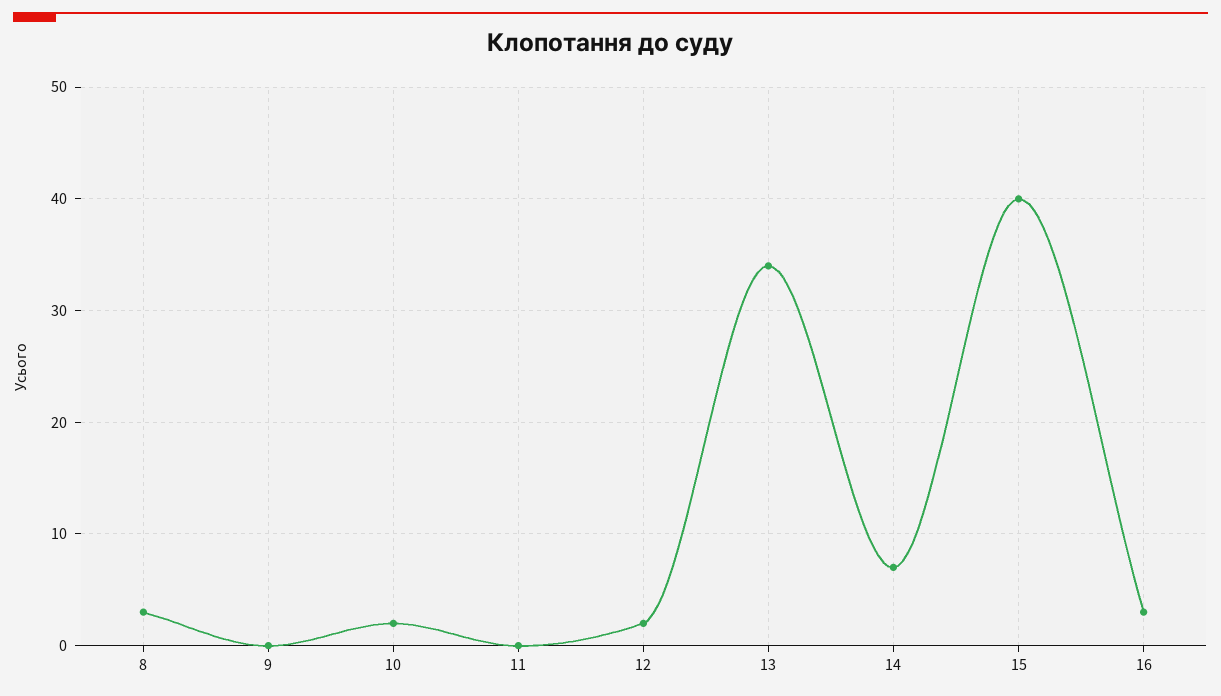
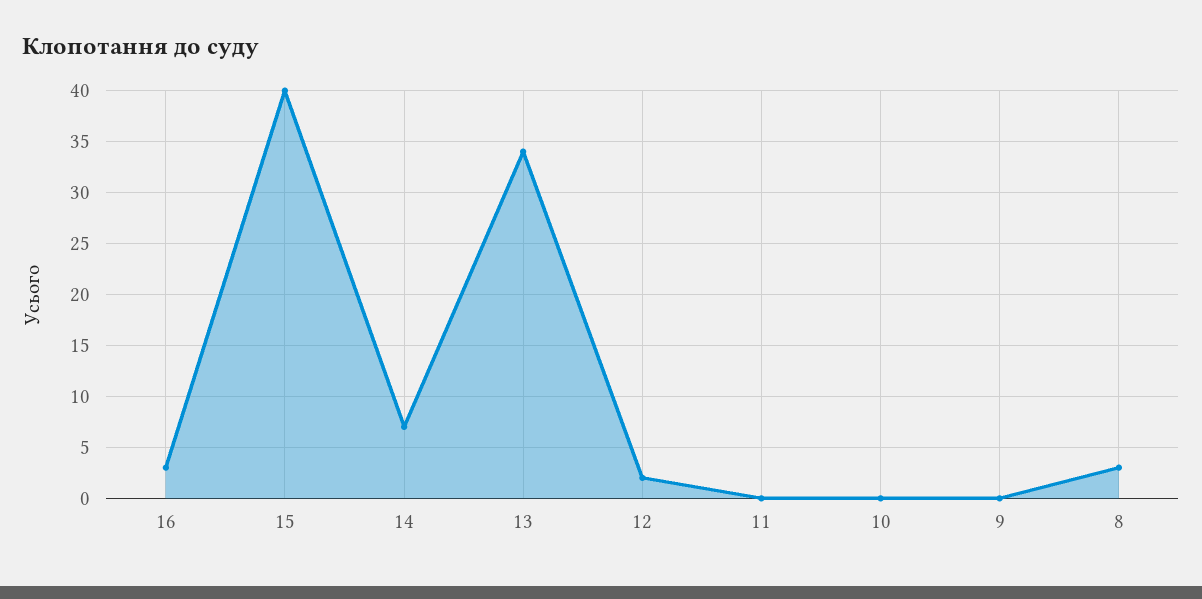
10: 2 -> 0

